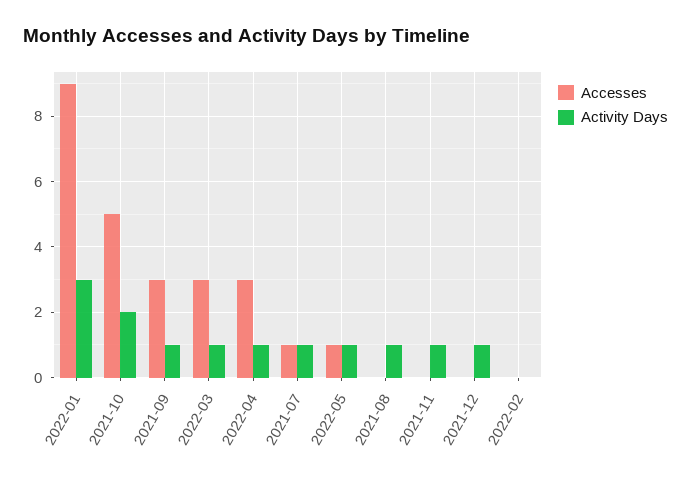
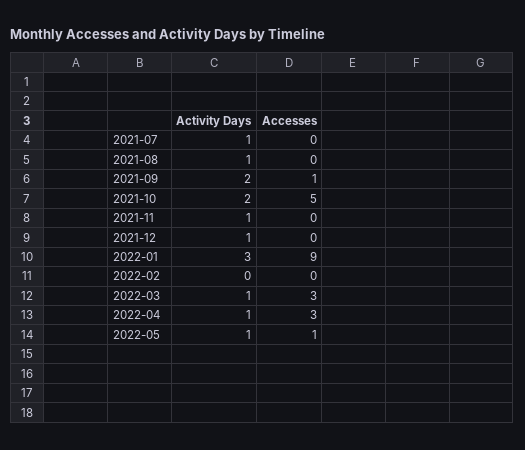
Accesses, 2021-09: 3 -> 1
Activity Days, 2021-09: 1 -> 2
Accesses, 2021-07: 1 -> 0

